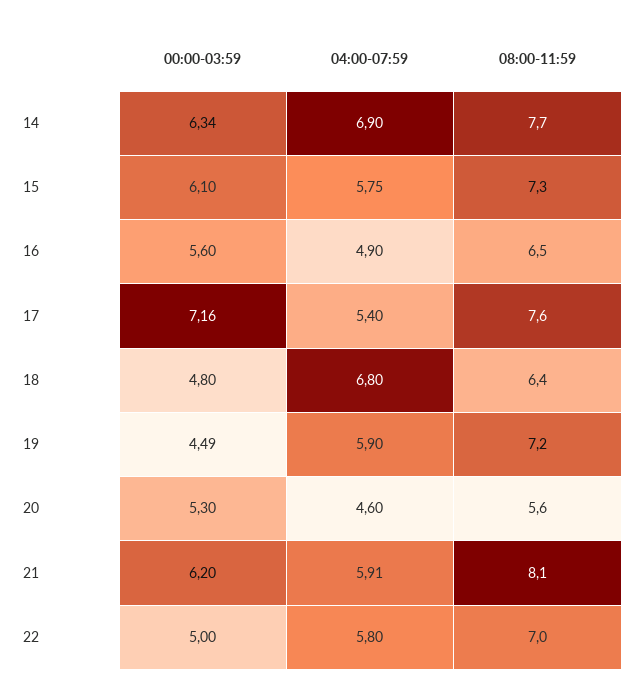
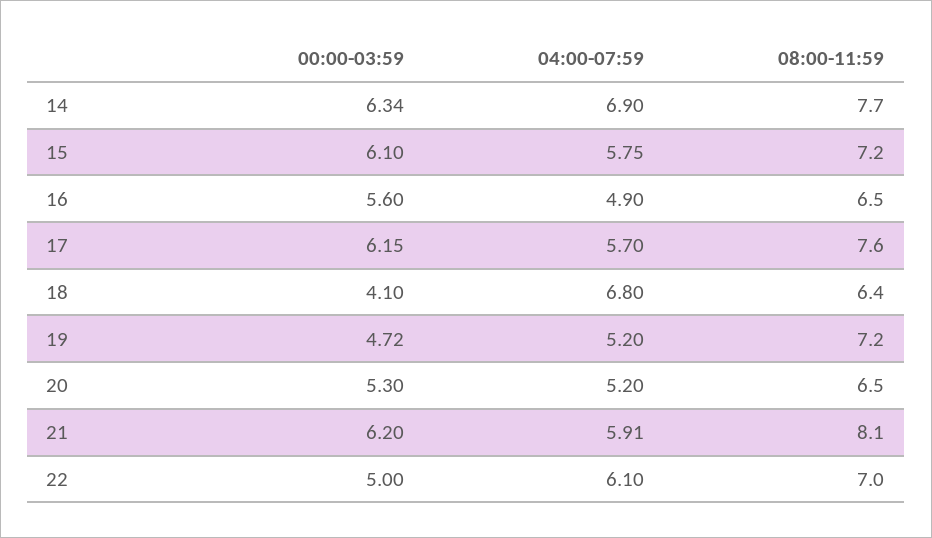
08:00-11:59, 15: 7.3 -> 7.2
00:00-03:59, 17: 7.16 -> 6.15
04:00-07:59, 17: 5.4 -> 5.7
00:00-03:59, 18: 4.8 -> 4.1
00:00-03:59, 19: 4.49 -> 4.72
04:00-07:59, 19: 5.9 -> 5.2
04:00-07:59, 20: 4.6 -> 5.2
08:00-11:59, 20: 5.6 -> 6.5
04:00-07:59, 22: 5.8 -> 6.1

